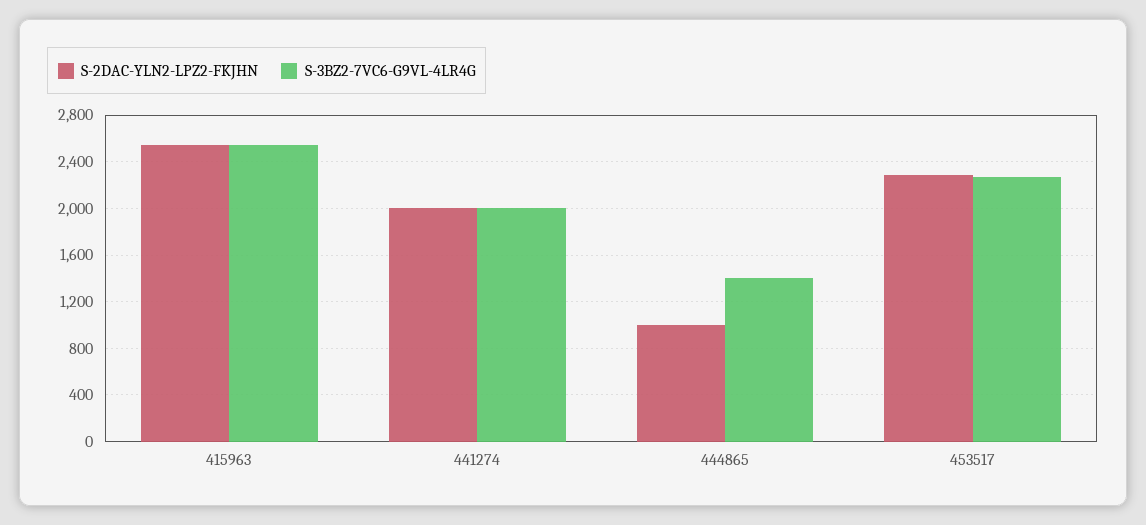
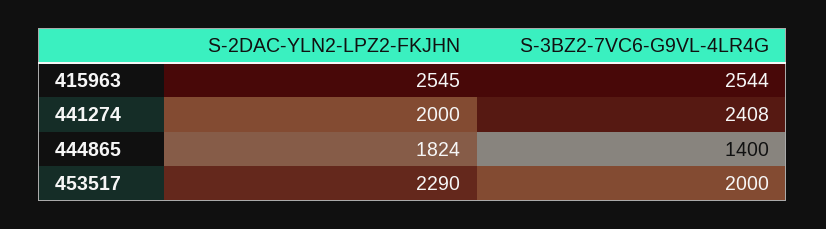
S-3BZ2-7VC6-G9VL-4LR4G, 441274: 2000 -> 2408
S-2DAC-YLN2-LPZ2-FKJHN, 444865: 1000 -> 1824
S-3BZ2-7VC6-G9VL-4LR4G, 453517: 2300 -> 2000

